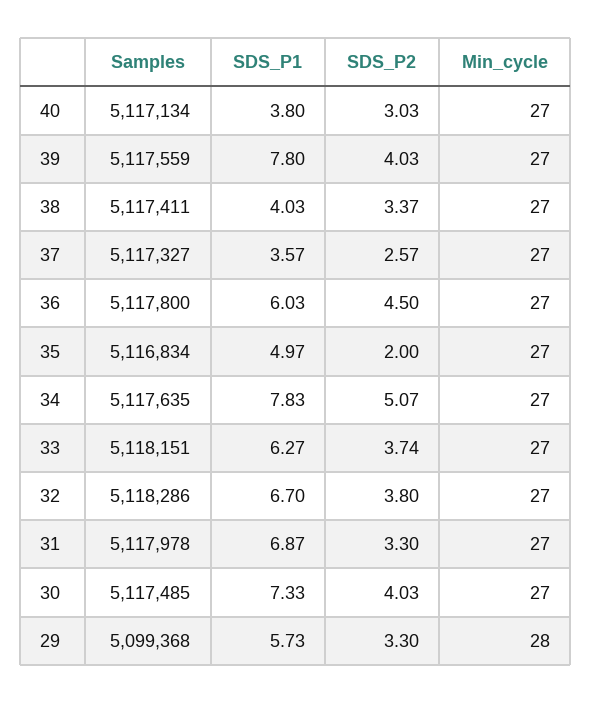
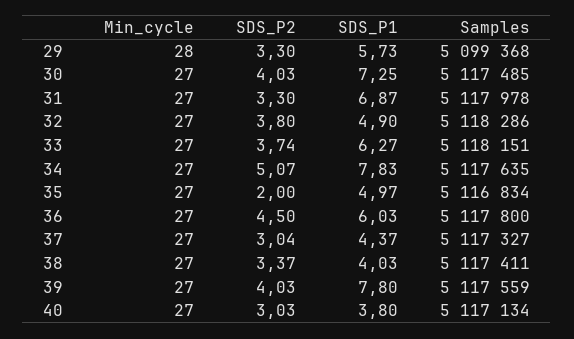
SDS_P1, 37: 3.57 -> 4.37
SDS_P2, 37: 2.57 -> 3.04
SDS_P1, 32: 6.7 -> 4.9
SDS_P1, 30: 7.33 -> 7.25

